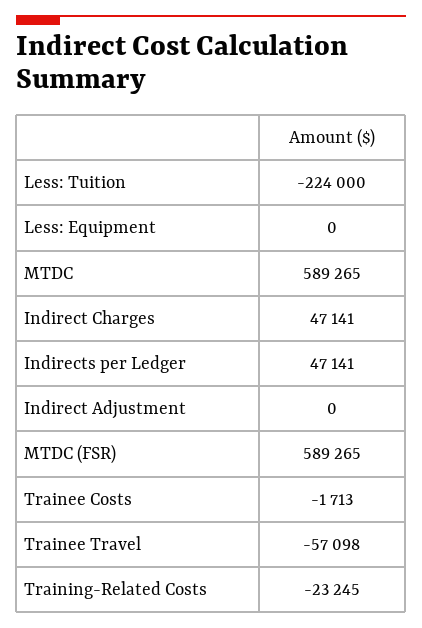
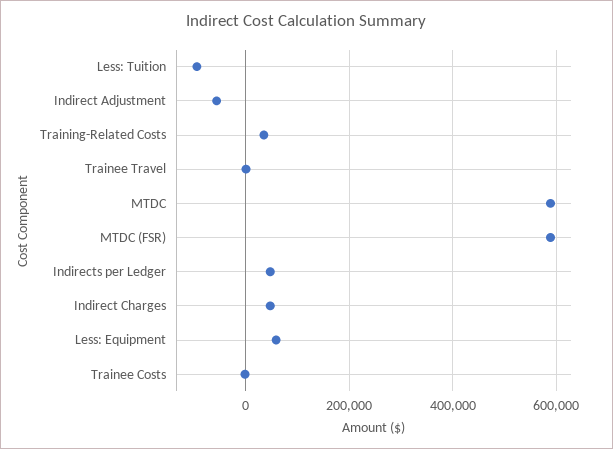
Less: Tuition: -224000 -> -100000
Less: Equipment: 0 -> 60000
Indirect Adjustment: 0 -> -60000
Trainee Travel: -57098 -> 0
Training-Related Costs: -23245 -> 40000

